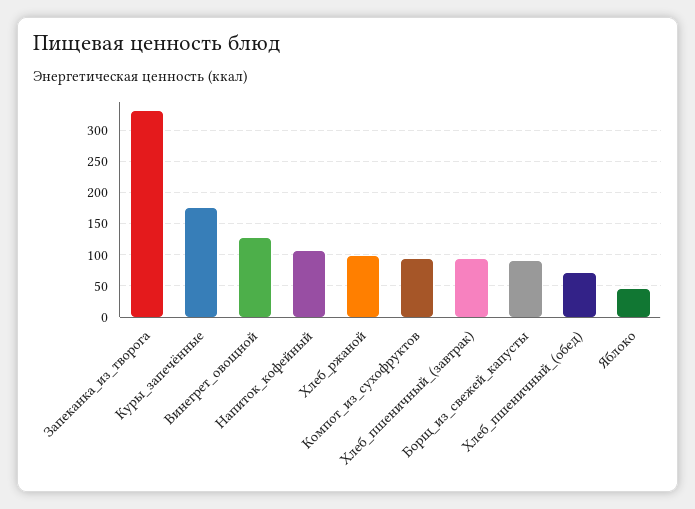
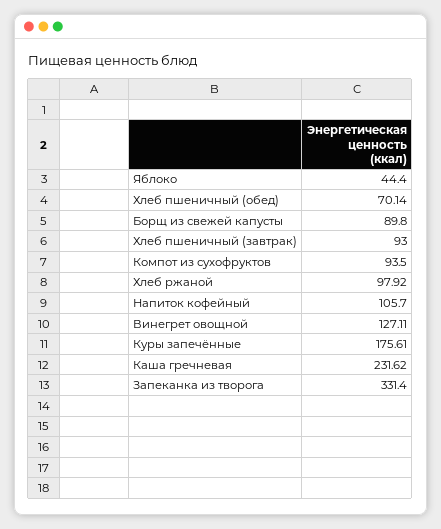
Каша гречневая: none -> 231.62

